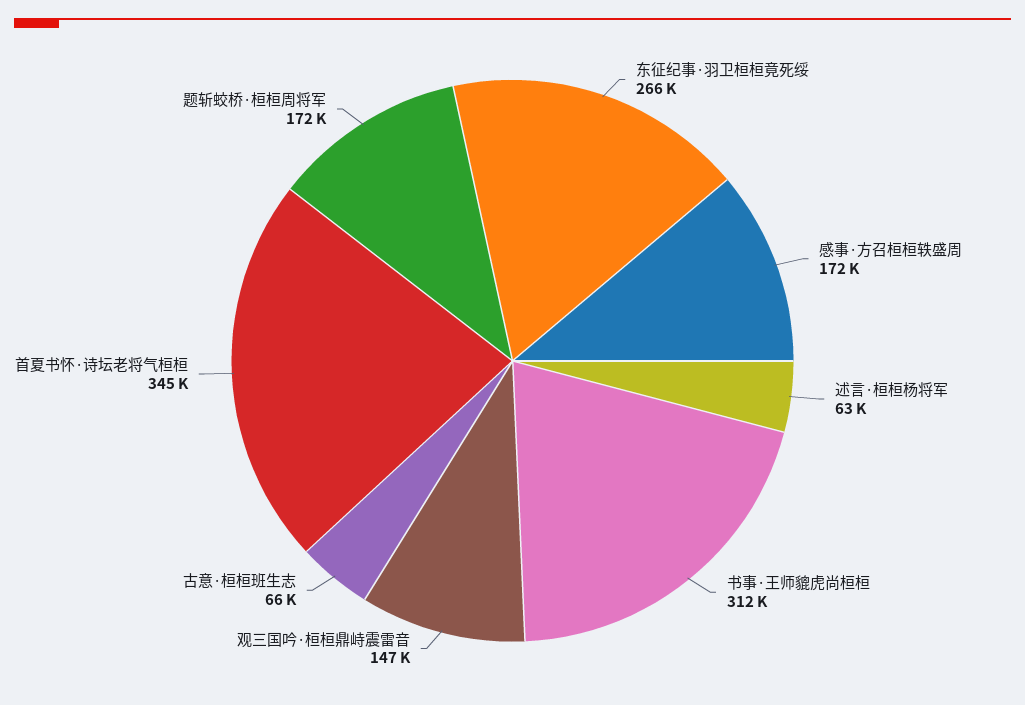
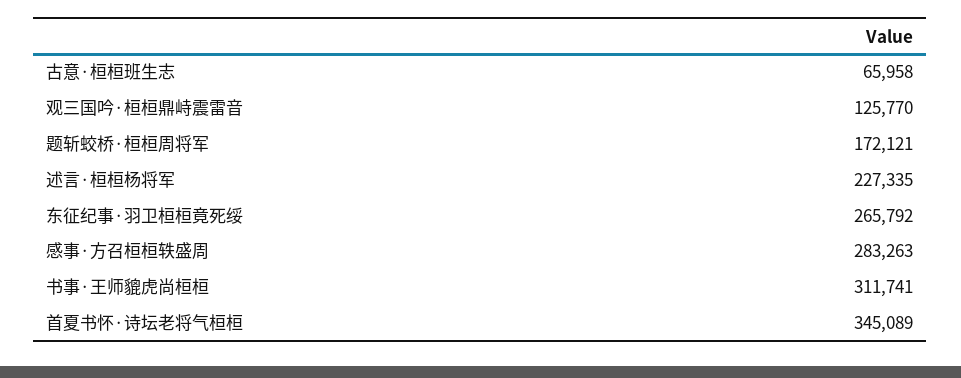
感事·方召桓桓轶盛周: 172000 -> 283263
述言·桓桓杨将军: 63000 -> 227335
观三国吟·桓桓鼎峙震雷音: 147000 -> 125770

